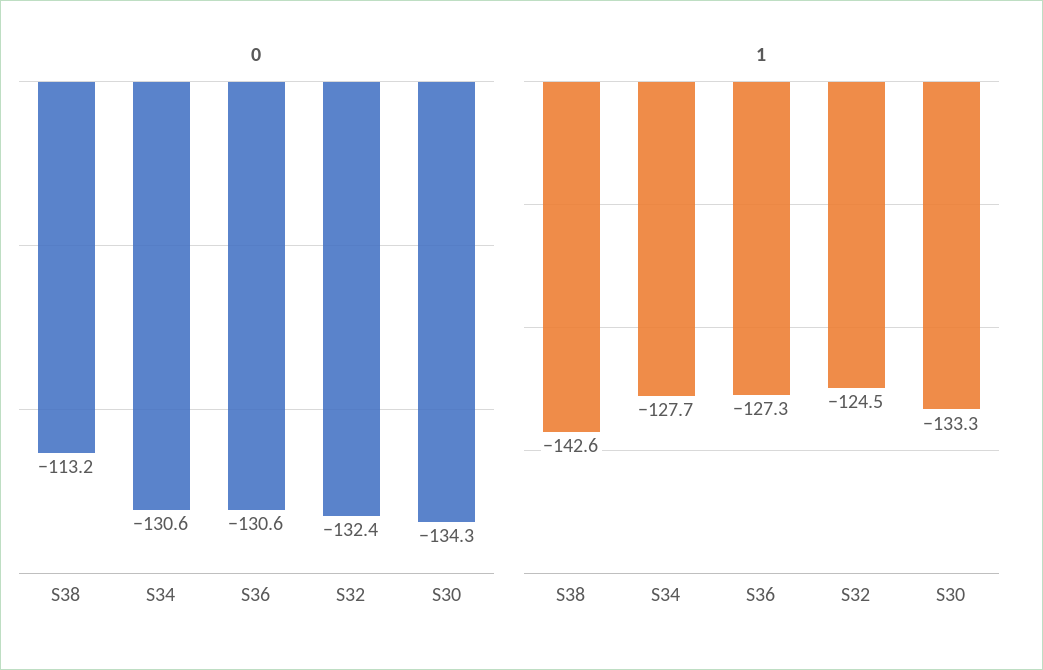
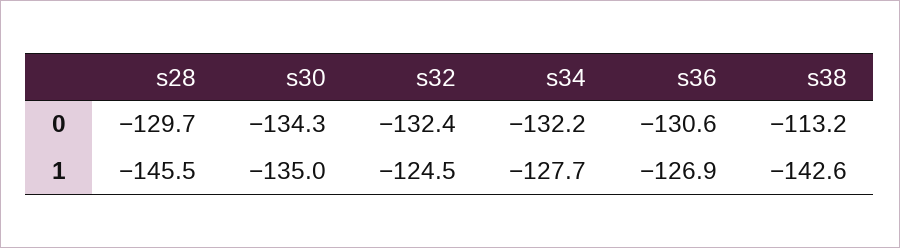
0, S34: -130.6 -> -132.2
1, S36: -127.3 -> -126.9
1, S30: -133.3 -> -135
0, s28: none -> -129.7
1, s28: none -> -145.5

